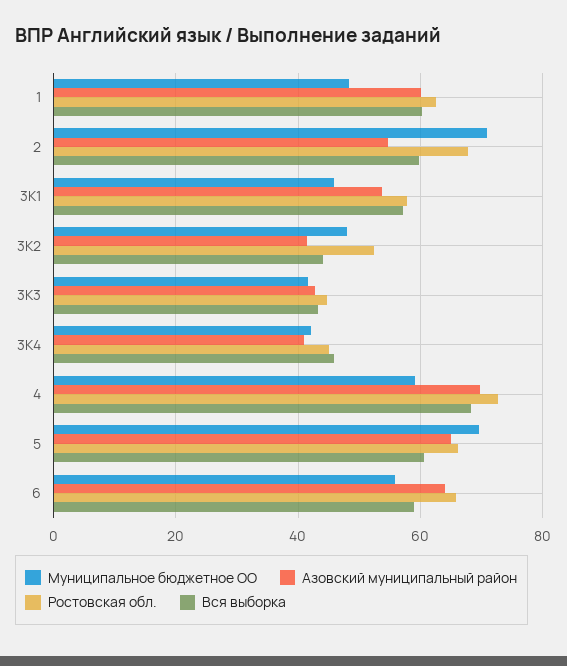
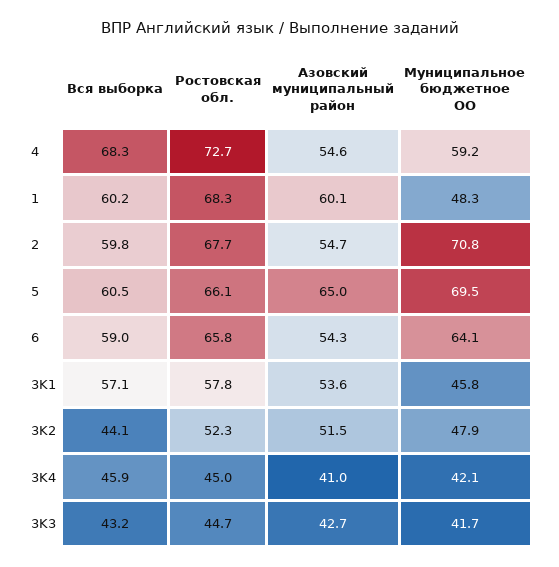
Ростовская обл., 1: 62 -> 68.3
Азовский муниципальный район, 3K2: 42 -> 51.5
Азовский муниципальный район, 4: 70 -> 54.6
Муниципальное бюджетное ОО, 6: 56 -> 64.1
Азовский муниципальный район, 6: 64 -> 54.3

